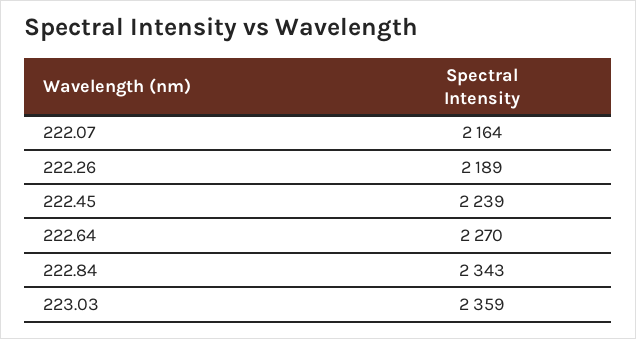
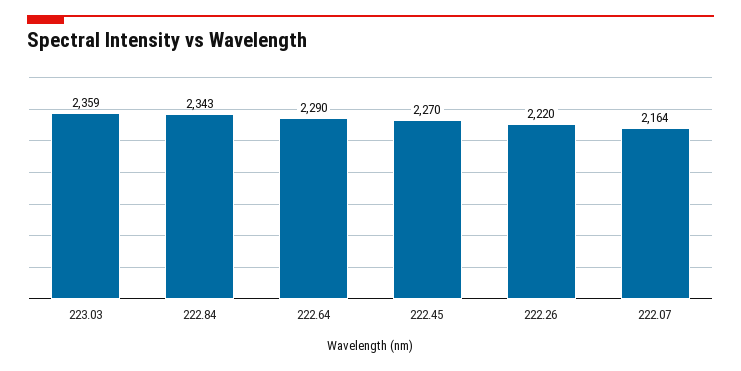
222.26: 2189 -> 2220
222.45: 2239 -> 2270
222.64: 2270 -> 2290

